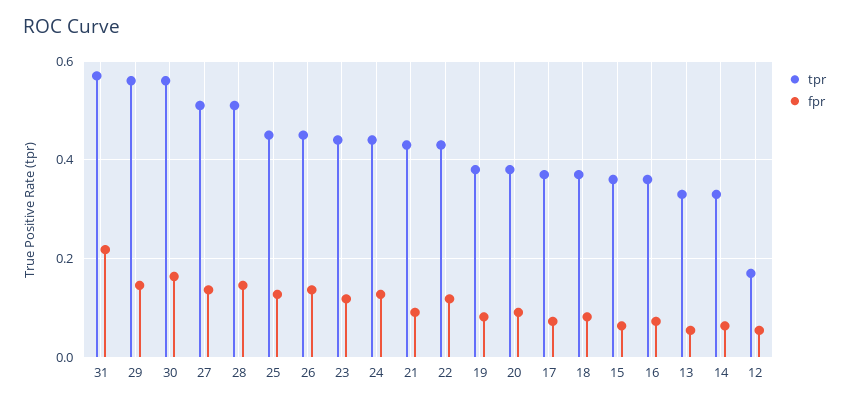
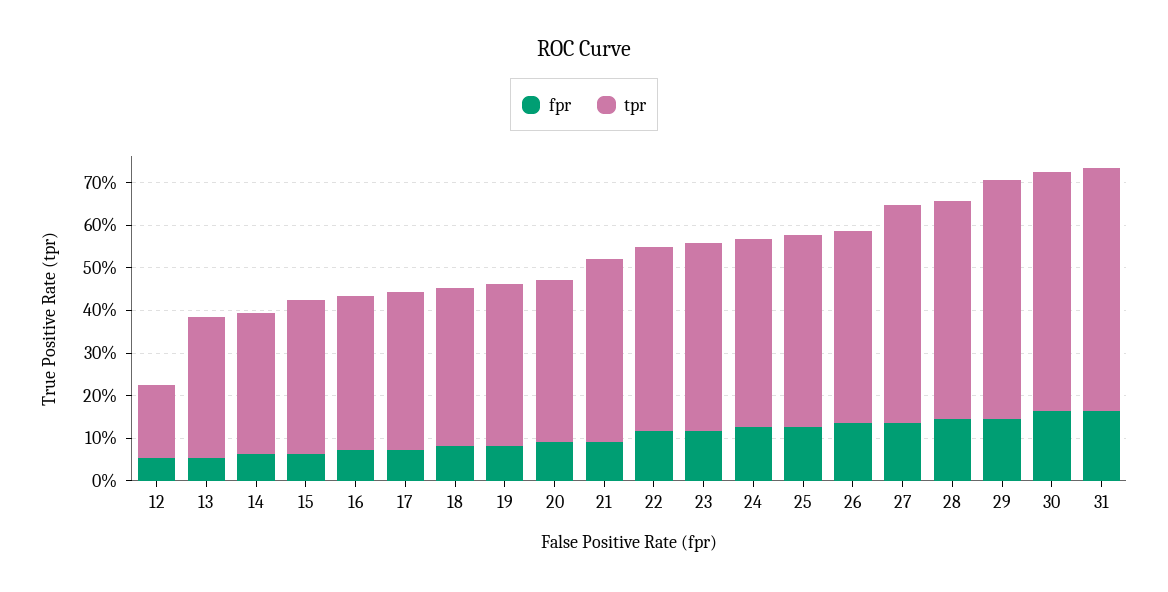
fpr, 31: 0.22 -> 0.16

